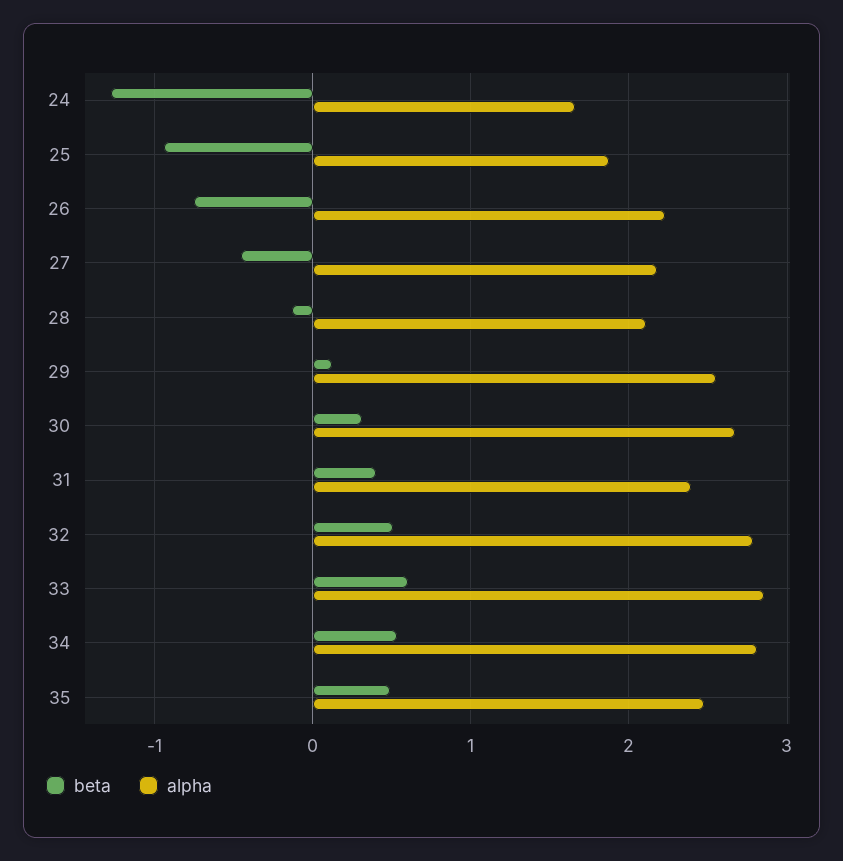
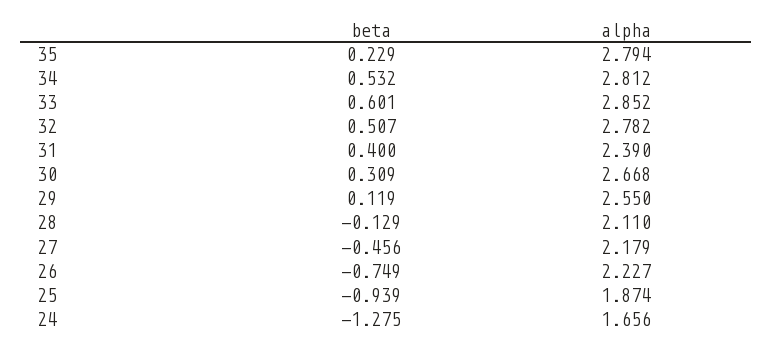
beta, 35: 0.5 -> 0.229
alpha, 35: 2.5 -> 2.794

